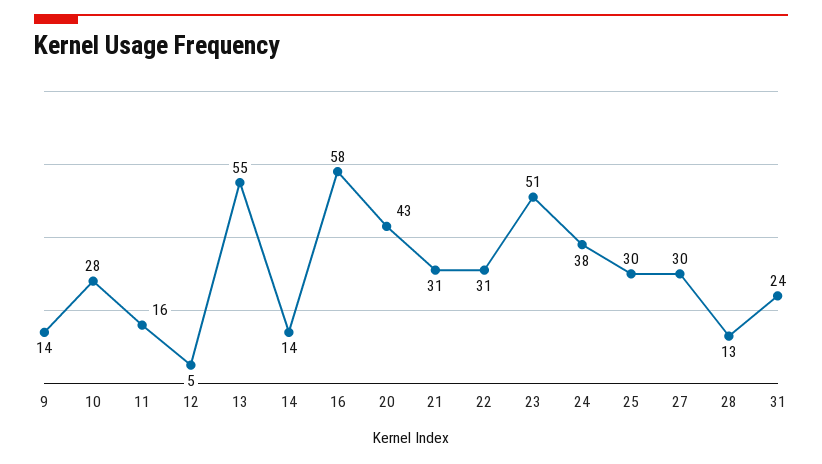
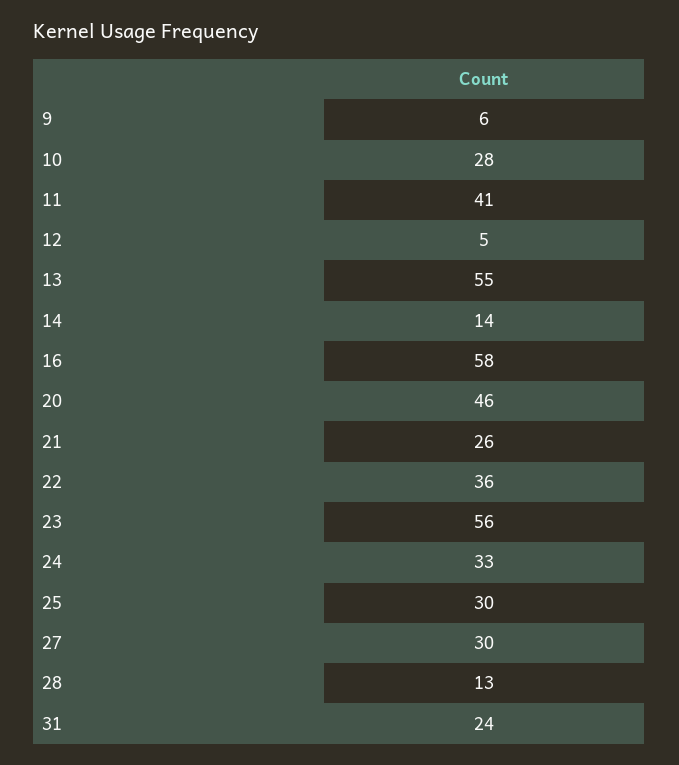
9: 14 -> 6
11: 16 -> 41
20: 43 -> 46
21: 31 -> 26
22: 31 -> 36
23: 51 -> 56
24: 38 -> 33

